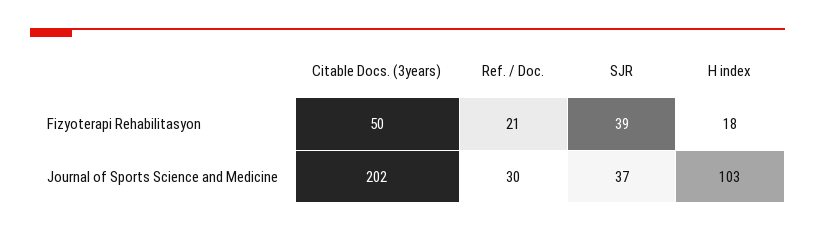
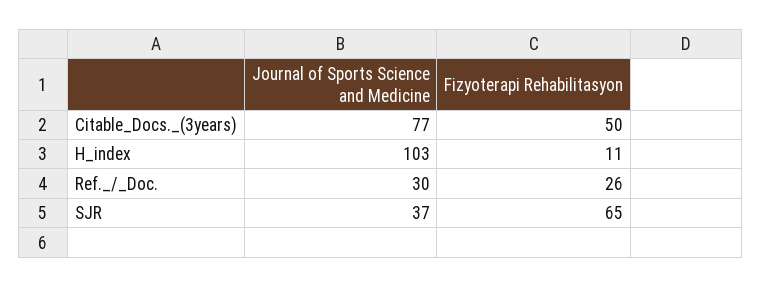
Ref. / Doc., Fizyoterapi Rehabilitasyon: 21 -> 26
SJR, Fizyoterapi Rehabilitasyon: 39 -> 65
H index, Fizyoterapi Rehabilitasyon: 18 -> 11
Citable Docs. (3years), Journal of Sports Science and Medicine: 202 -> 77

